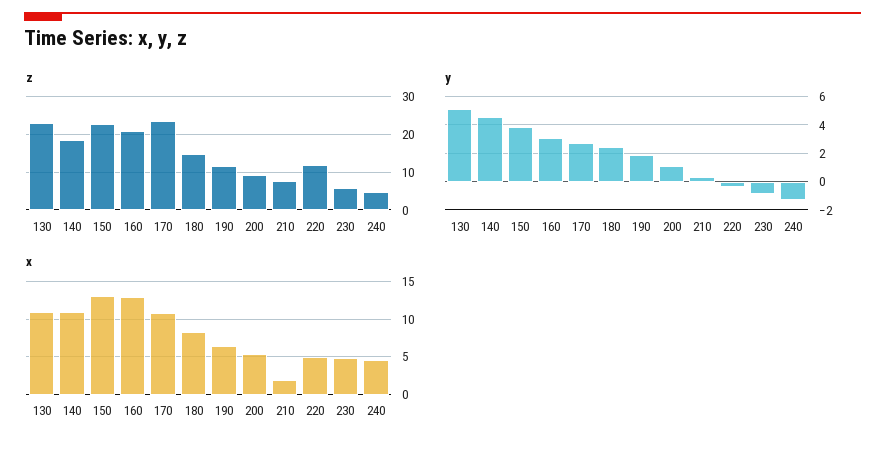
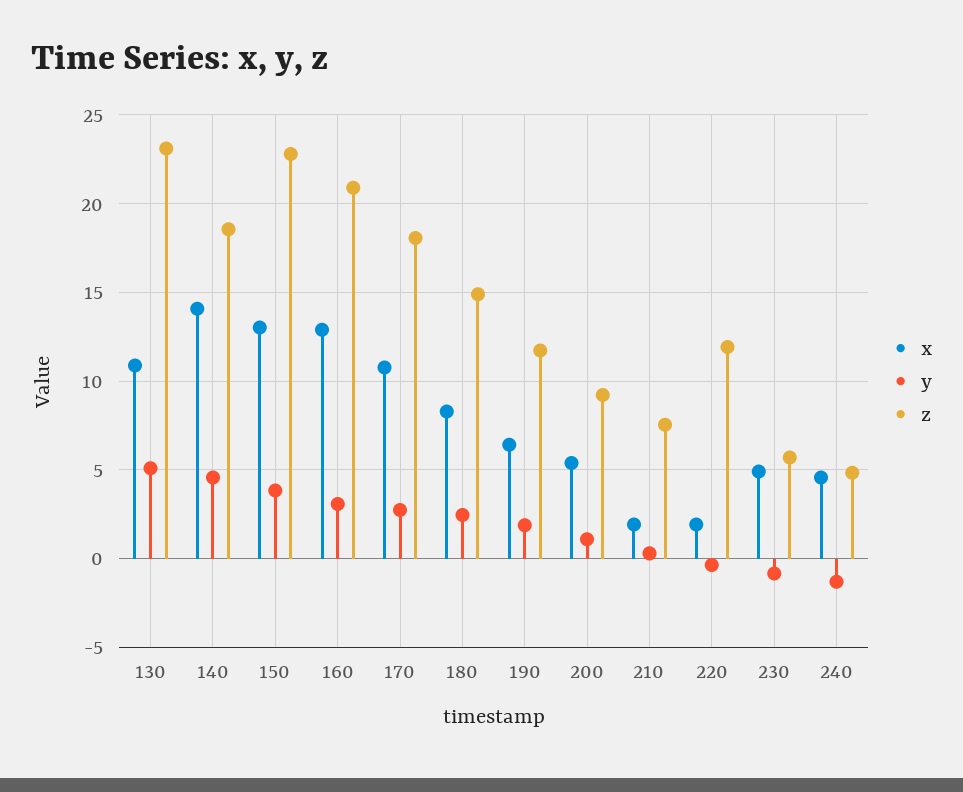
z, 170: 24 -> 18
x, 140: 11 -> 14
x, 220: 5 -> 2

